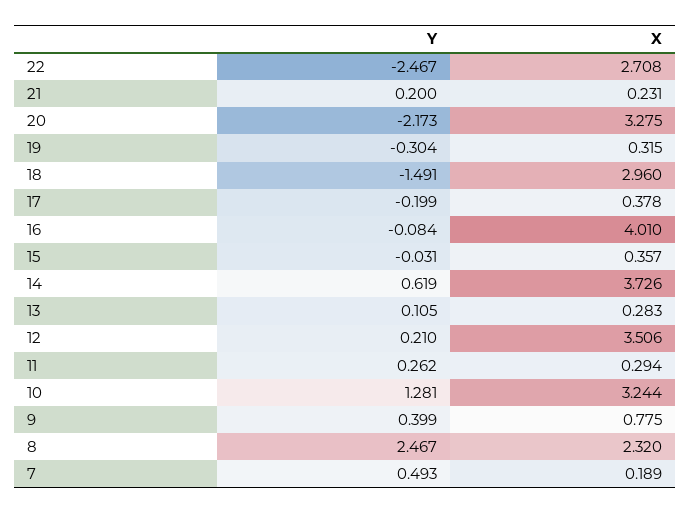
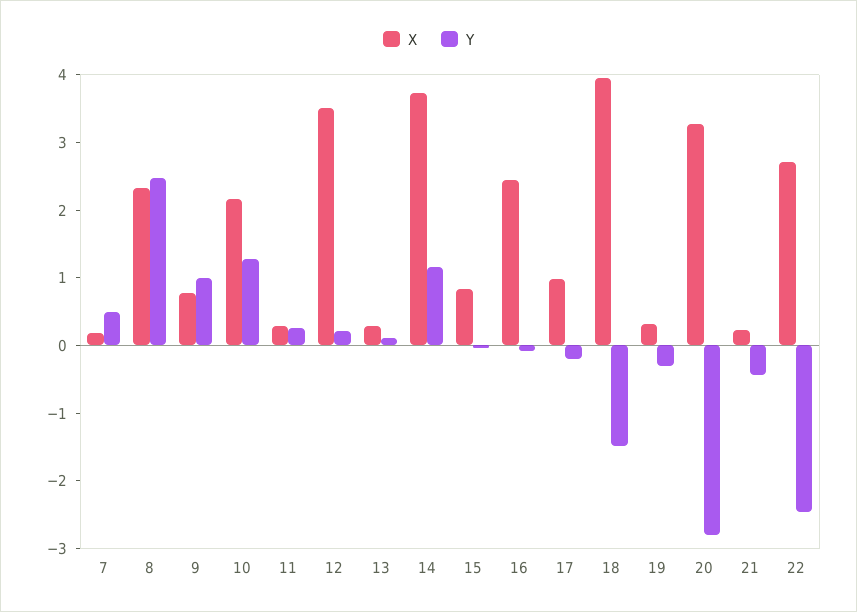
Y, 21: 0.2 -> -0.4
Y, 20: -2.173 -> -2.8
X, 18: 2.96 -> 4
X, 17: 0.378 -> 1
X, 16: 4.01 -> 2.4
X, 15: 0.357 -> 0.8
Y, 14: 0.619 -> 1.2
X, 10: 3.244 -> 2.2
Y, 9: 0.399 -> 1

